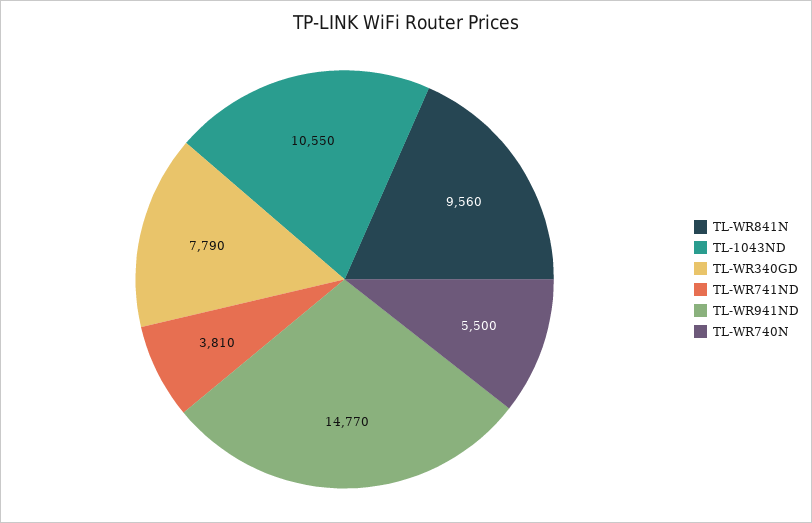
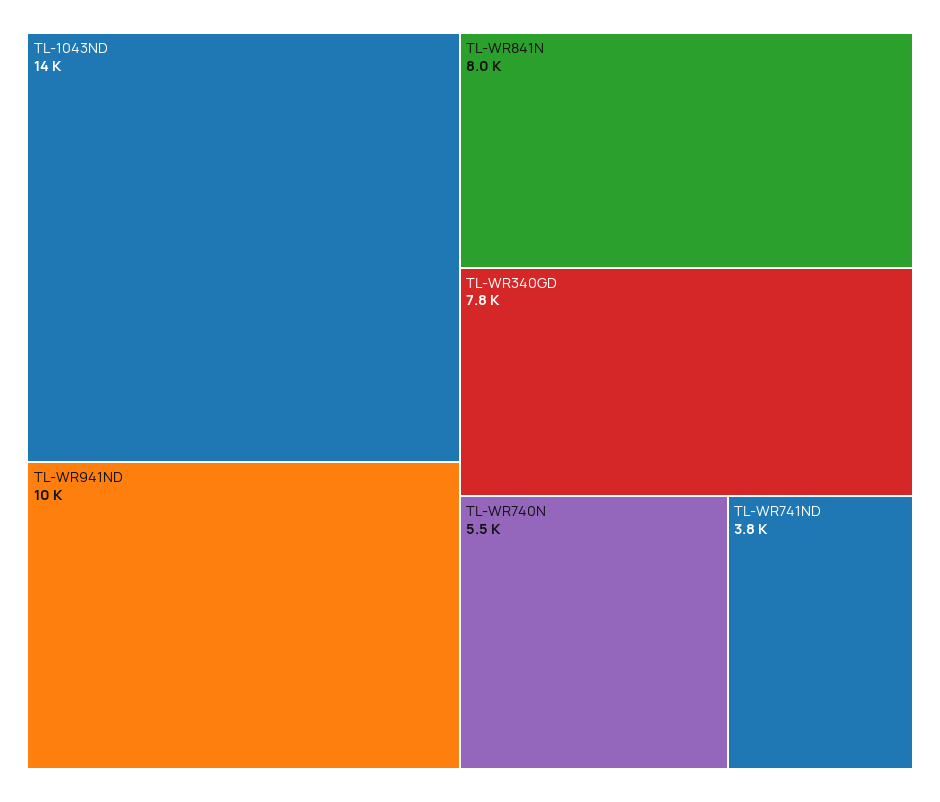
TL-WR841N: 9560 -> 8000
TL-1043ND: 10550 -> 14000
TL-WR941ND: 14770 -> 10000

